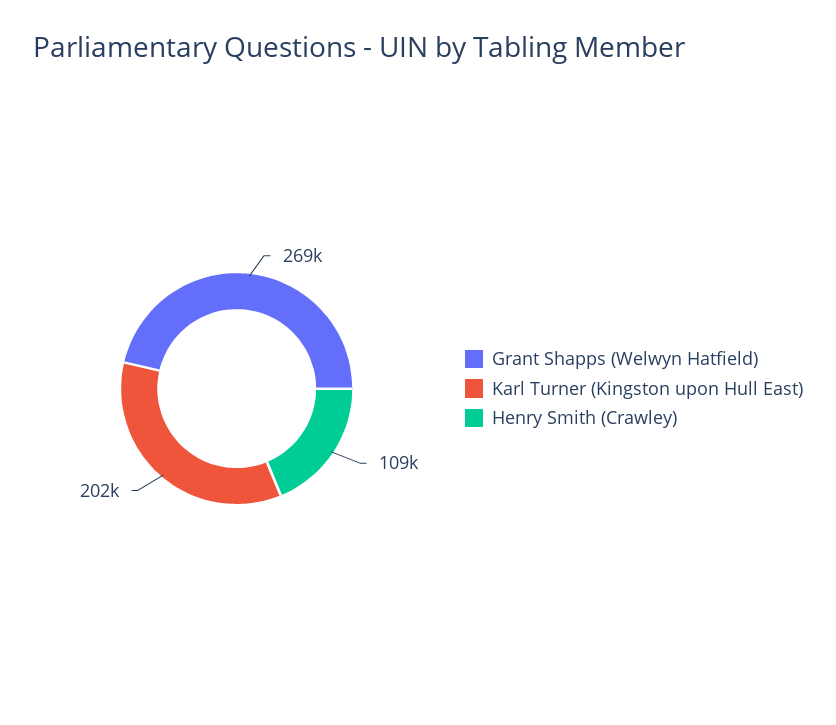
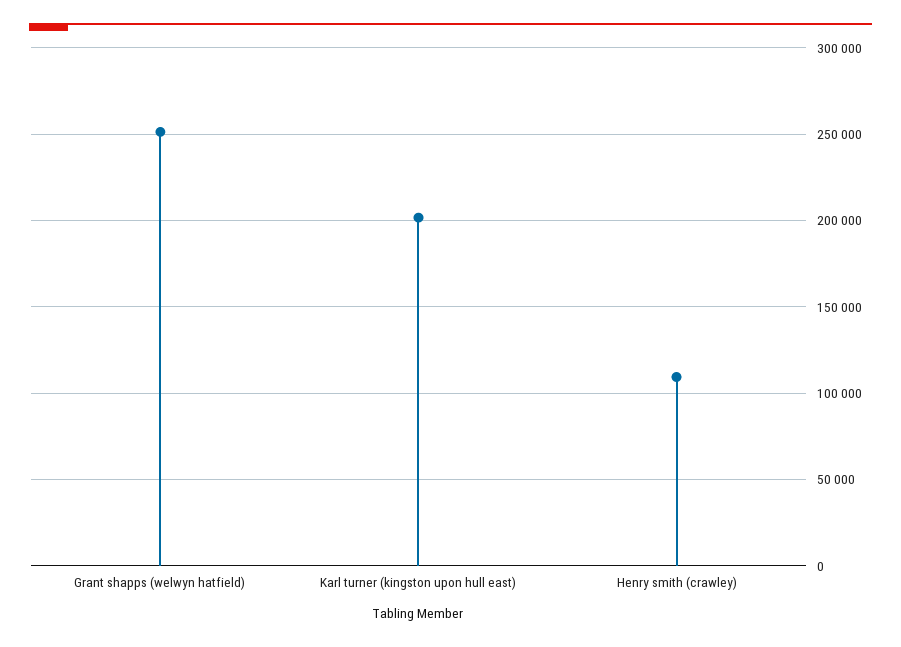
Grant Shapps (Welwyn Hatfield): 269000 -> 250000

